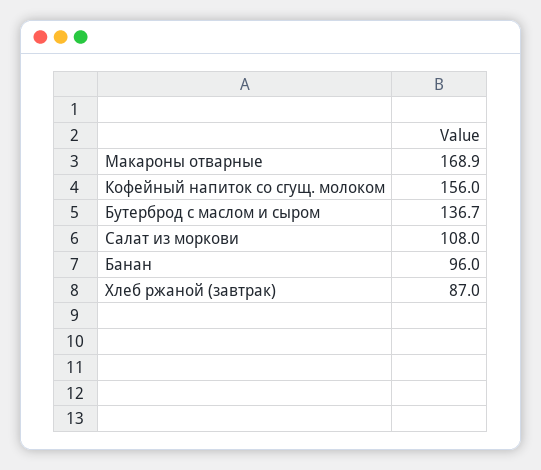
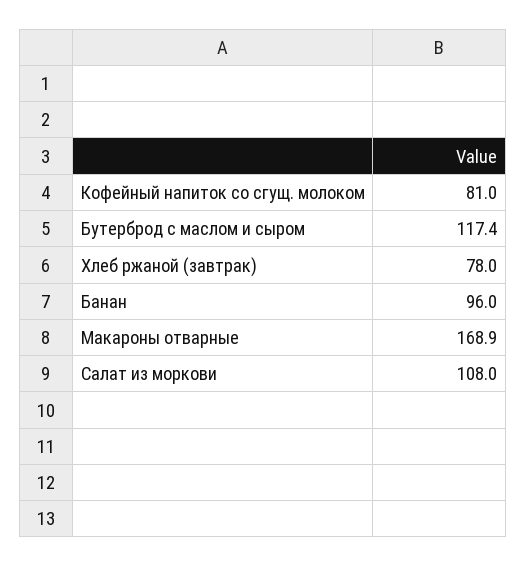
Кофейный напиток со сгущ. молоком: 156 -> 81
Бутерброд с маслом и сыром: 136.7 -> 117.4
Хлеб ржаной (завтрак): 87 -> 78

